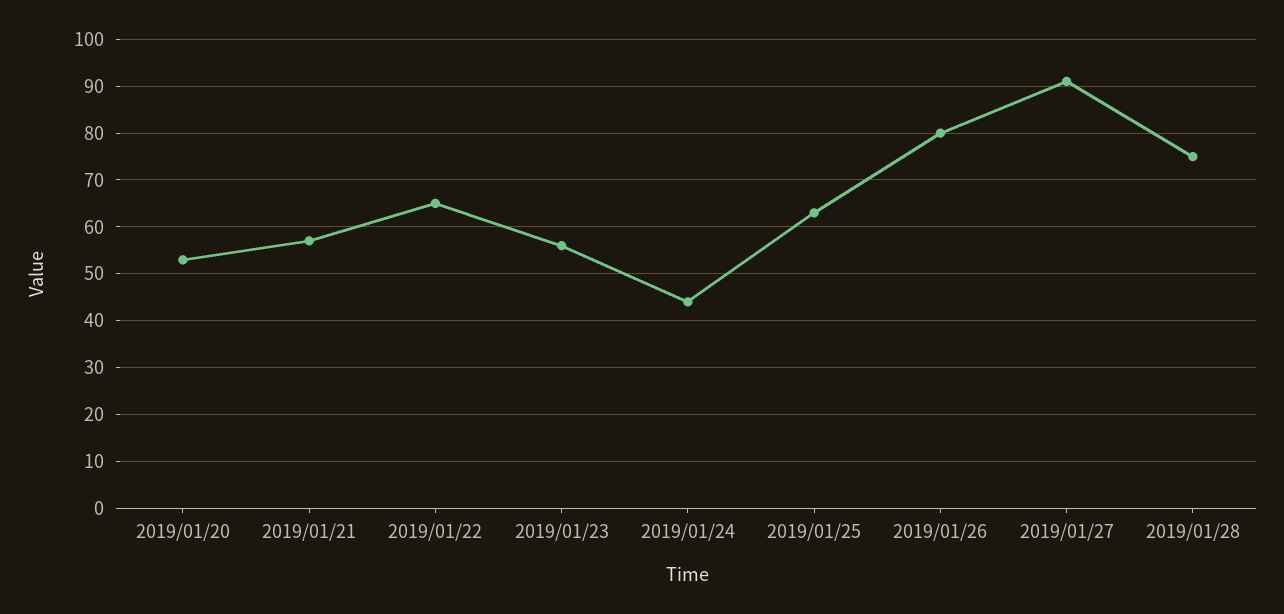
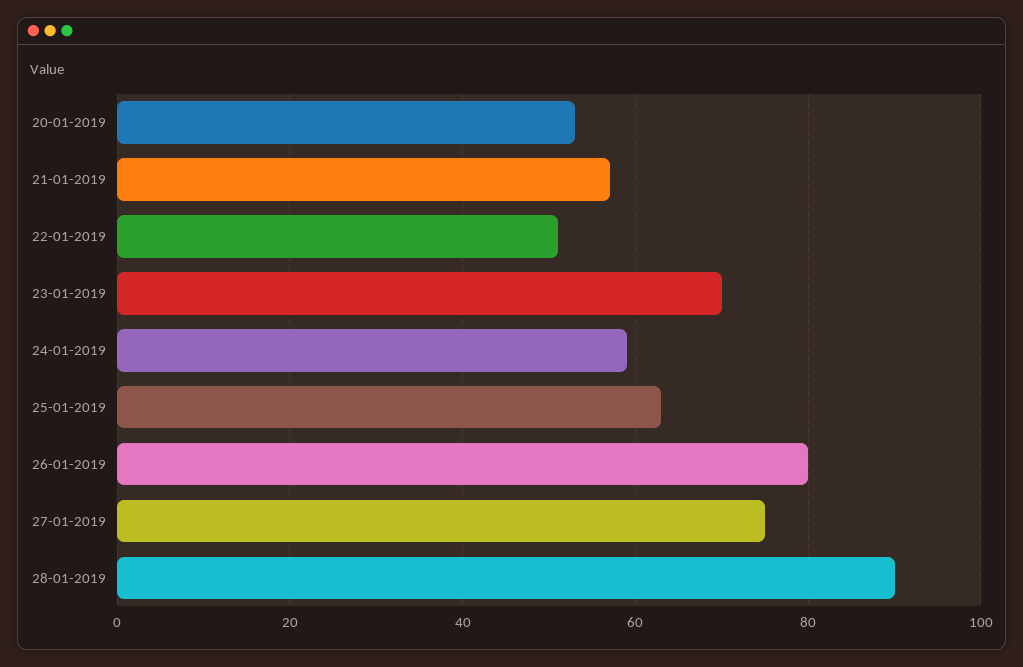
2019/01/22: 65 -> 50
2019/01/23: 55 -> 70
2019/01/24: 45 -> 60
2019/01/27: 90 -> 75
2019/01/28: 75 -> 90

